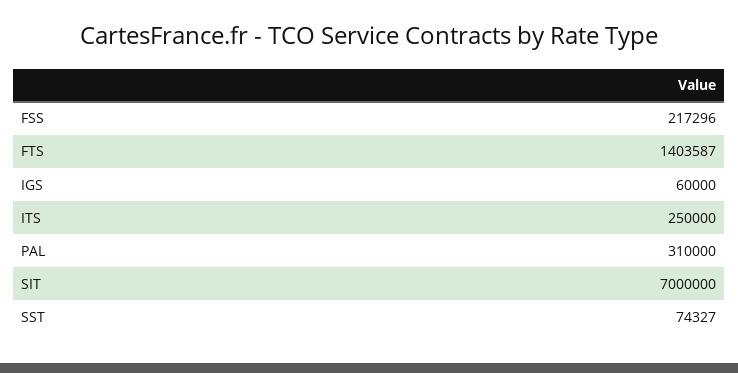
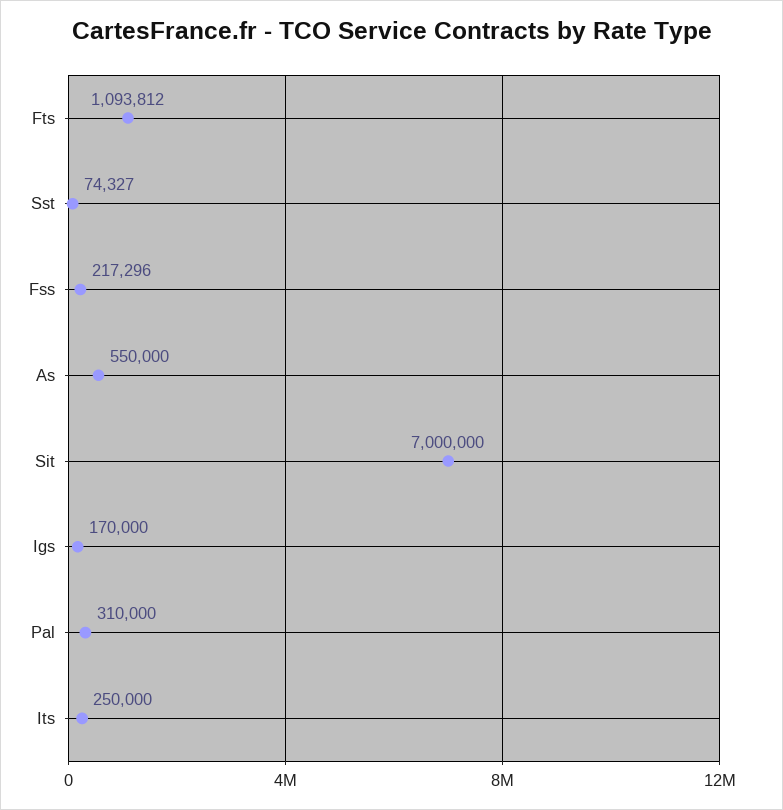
FTS: 1403587 -> 1093812
IGS: 60000 -> 170000
As: none -> 550000

